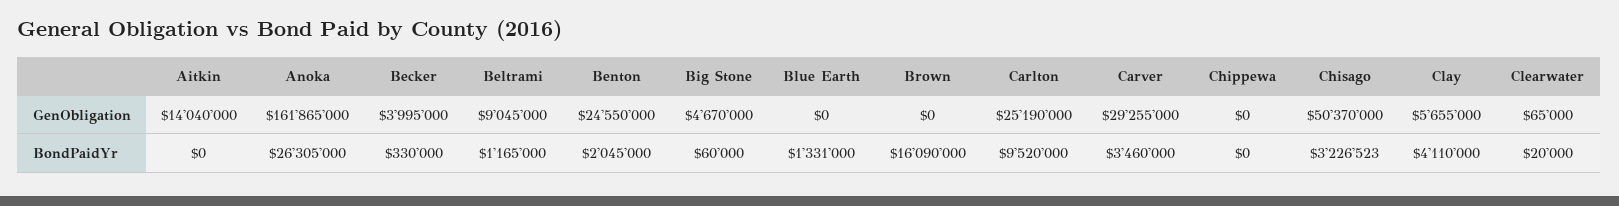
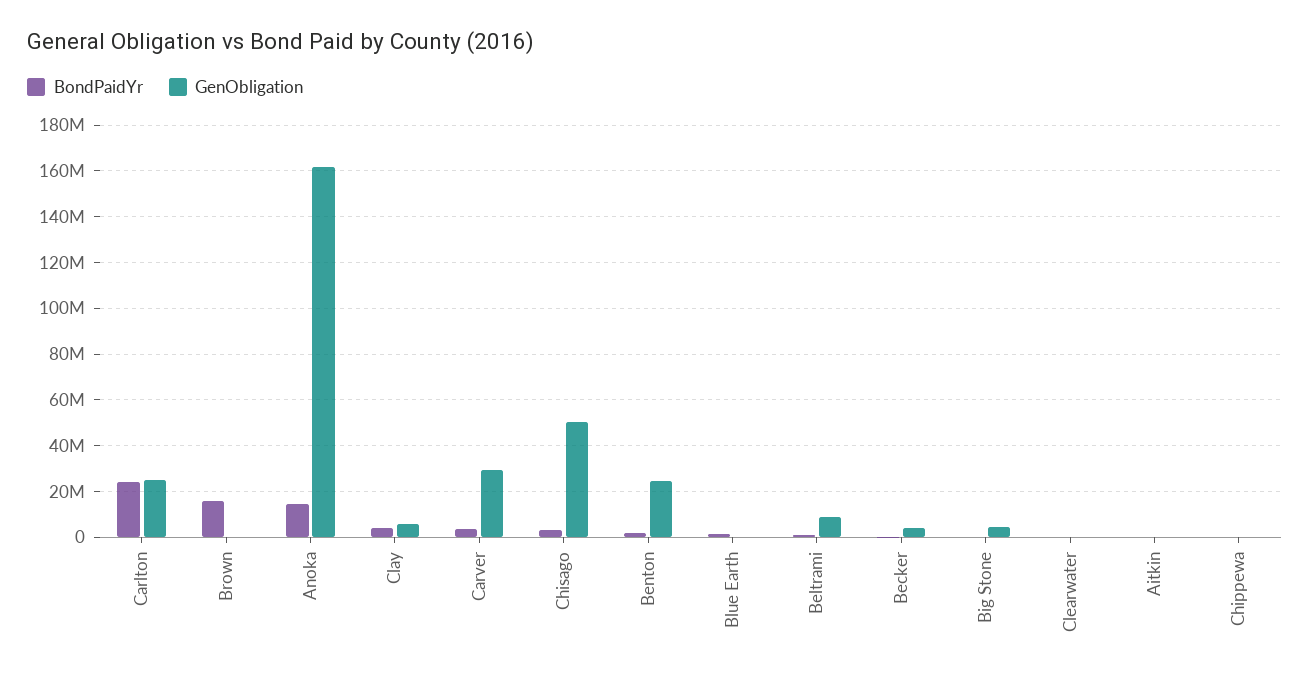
GenObligation, Aitkin: 14040000 -> 0
BondPaidYr, Anoka: 26305000 -> 15000000
BondPaidYr, Carlton: 9520000 -> 25000000

